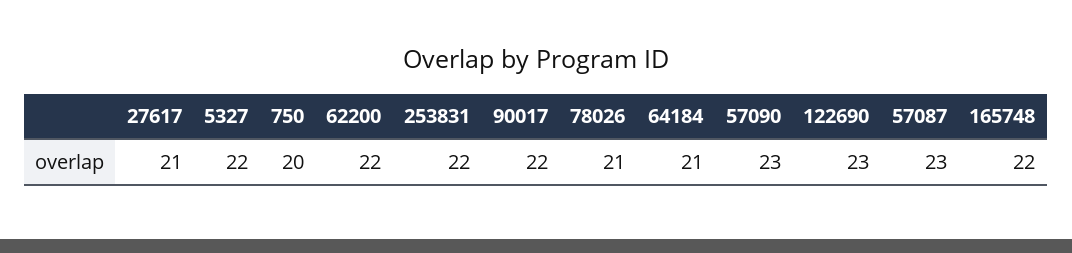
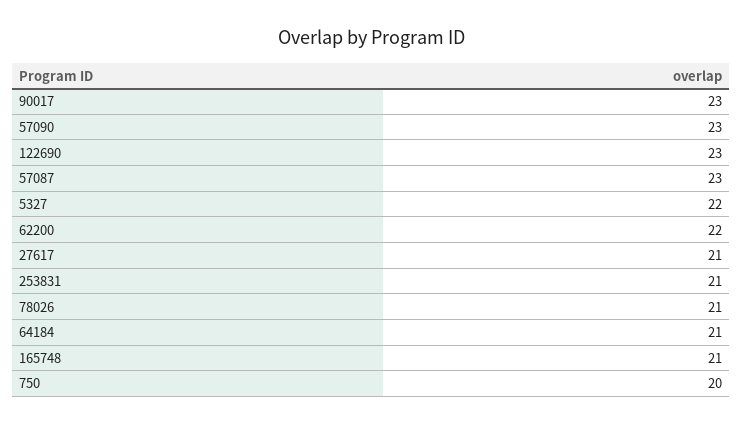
253831: 22 -> 21
90017: 22 -> 23
165748: 22 -> 21

